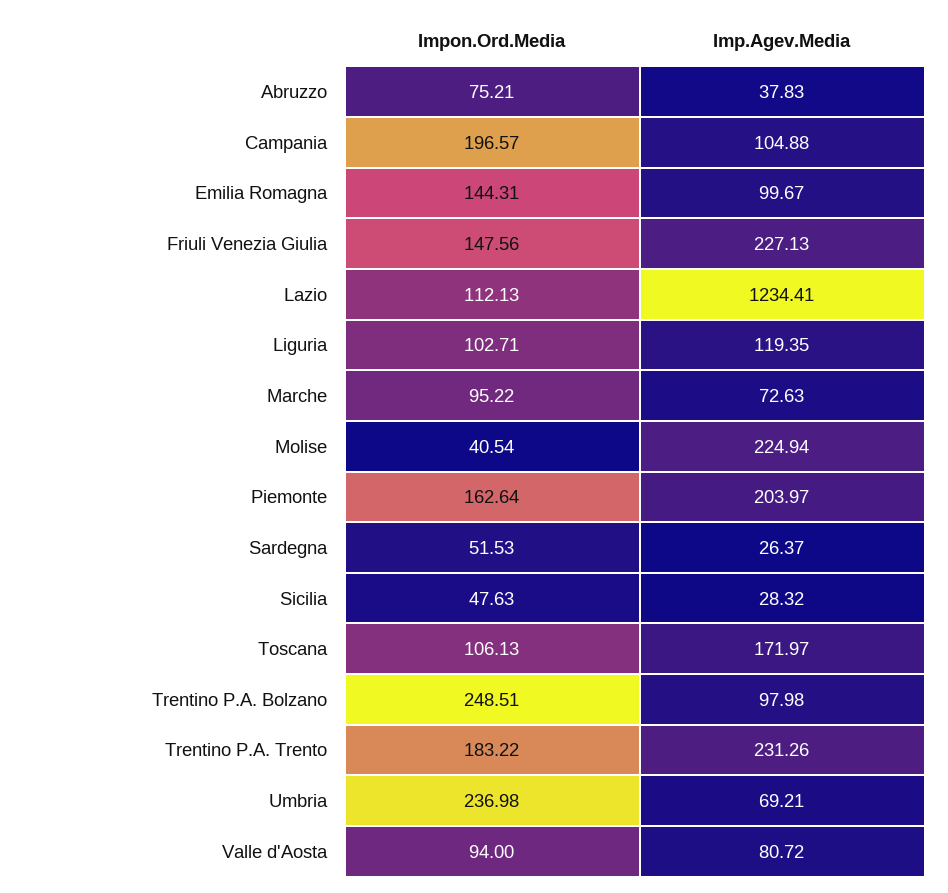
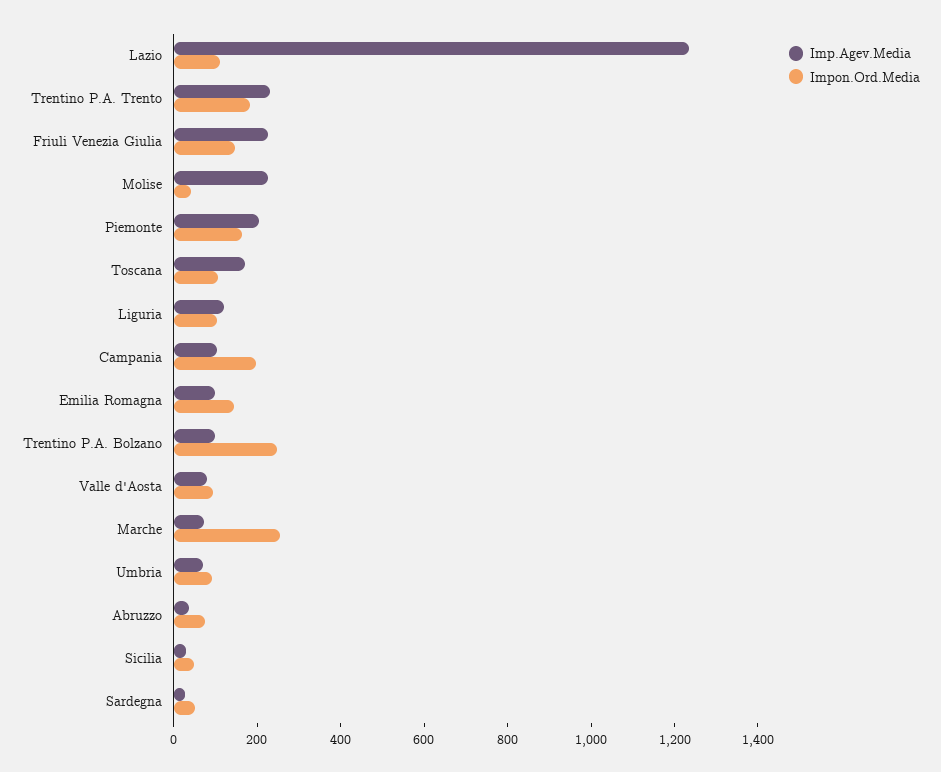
Impon.Ord.Media, Marche: 95.22 -> 250
Impon.Ord.Media, Umbria: 236.98 -> 100

